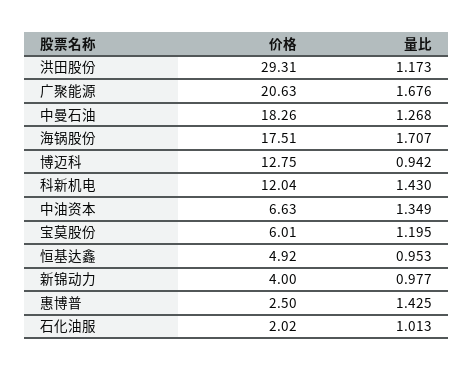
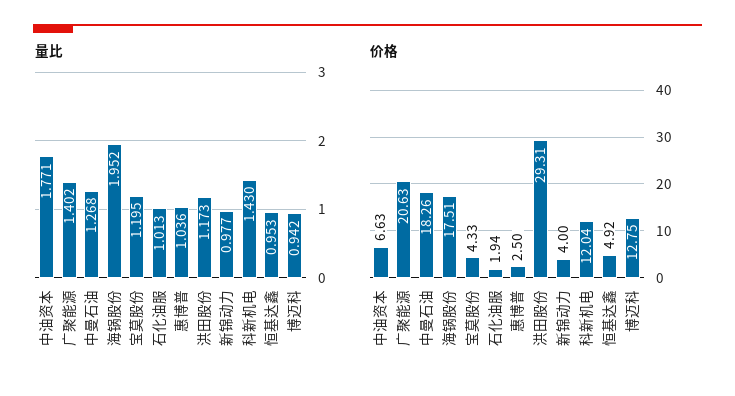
量比, 广聚能源: 1.676 -> 1.402
量比, 海锅股份: 1.707 -> 1.952
量比, 中油资本: 1.349 -> 1.771
价格, 宝莫股份: 6.01 -> 4.33
量比, 惠博普: 1.425 -> 1.036
价格, 石化油服: 2.02 -> 1.94

